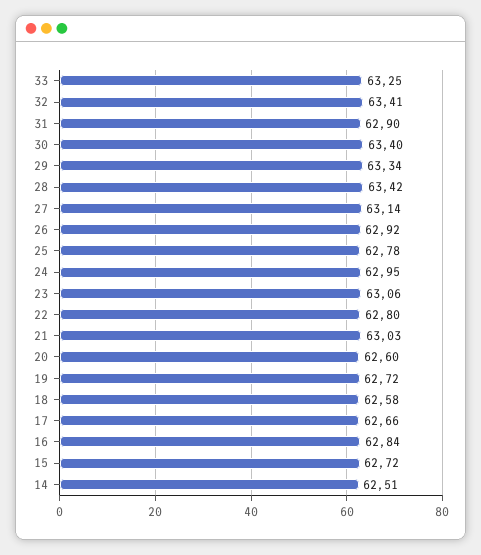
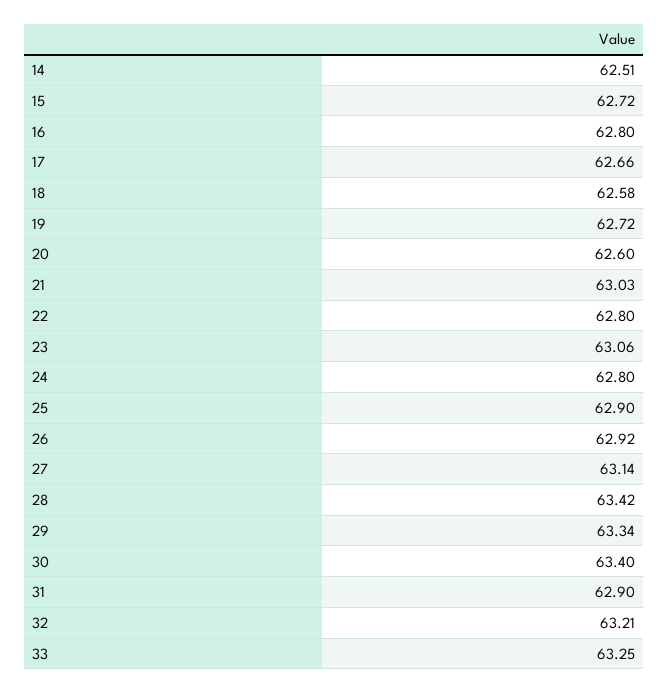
32: 63.41 -> 63.21
25: 62.78 -> 62.9
24: 62.95 -> 62.8
16: 62.84 -> 62.8

